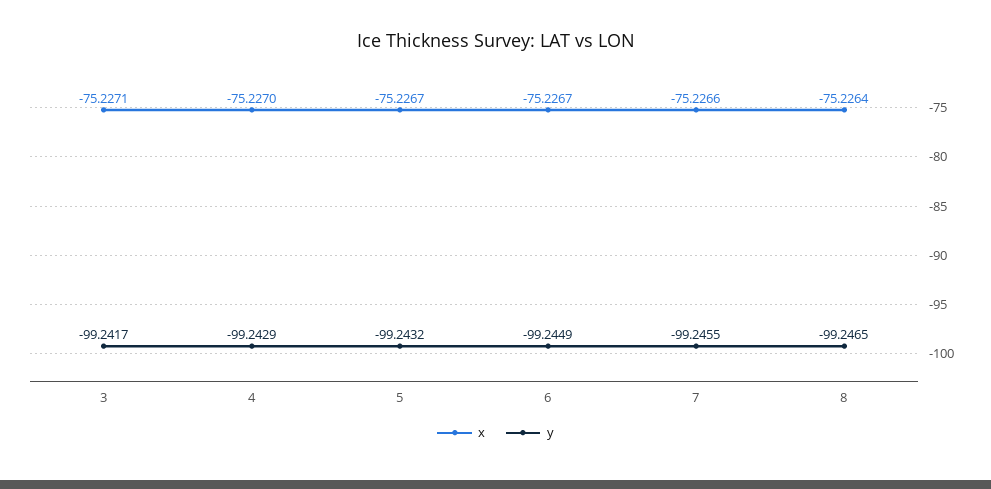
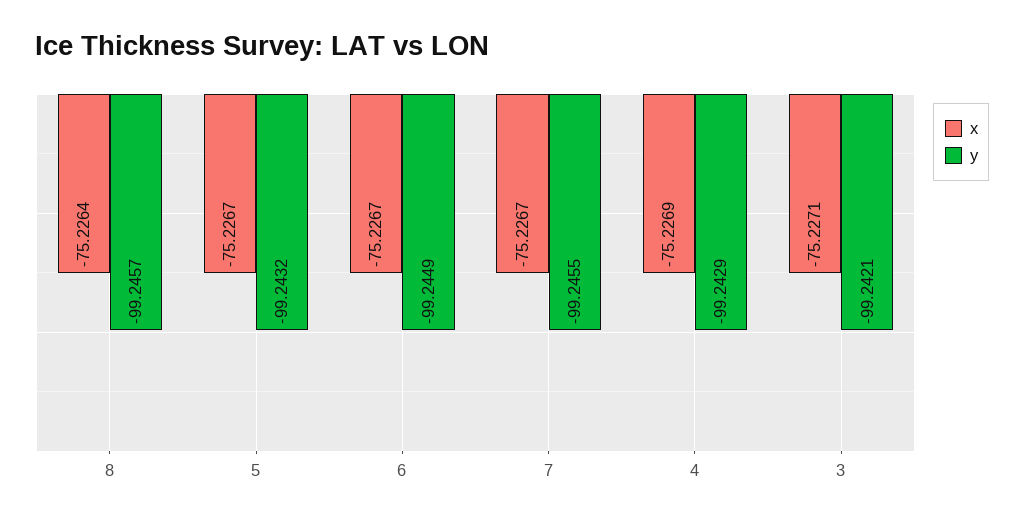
y, 3: -99.2417 -> -99.2421
x, 4: -75.227 -> -75.2269
x, 7: -75.2266 -> -75.2267
y, 8: -99.2465 -> -99.2457

